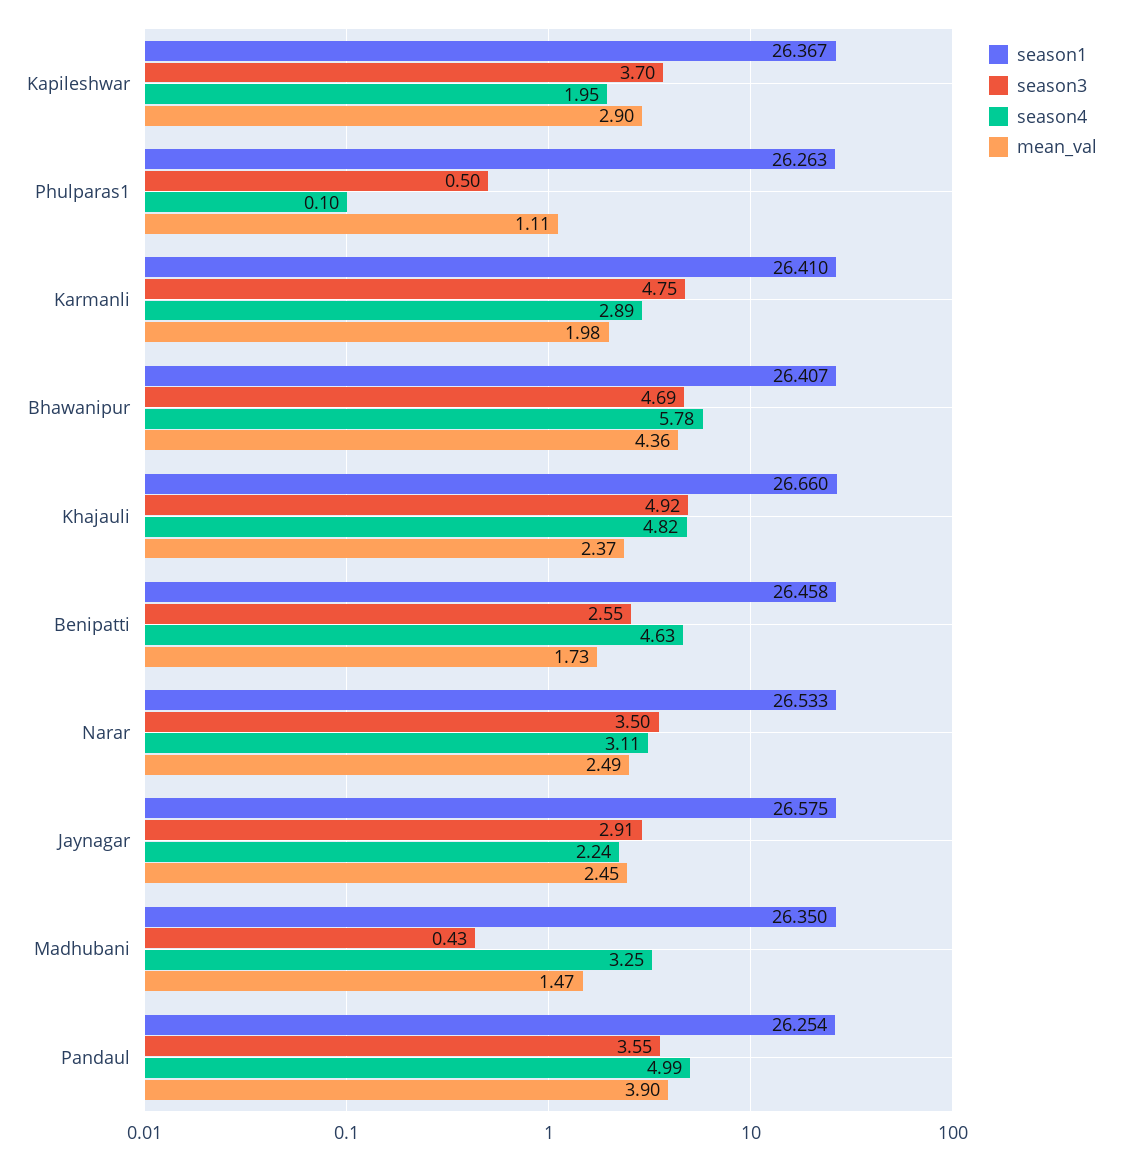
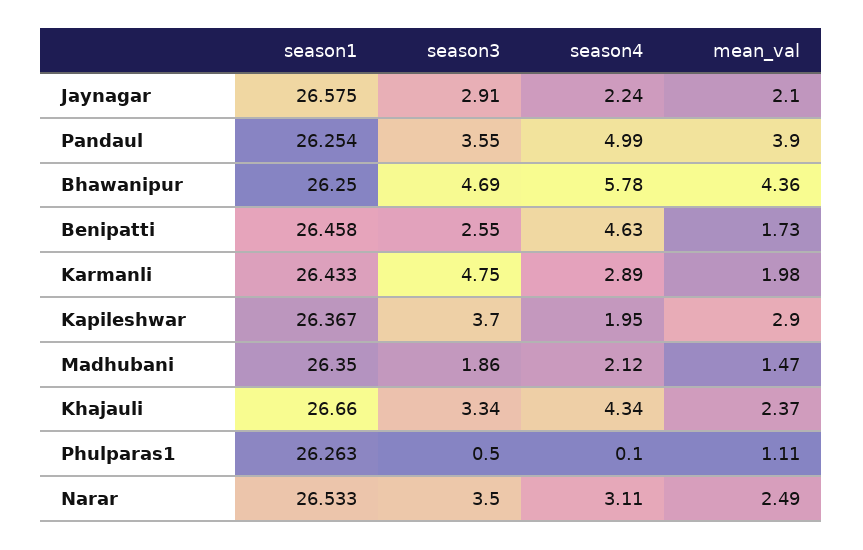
season1, Karmanli: 26.41 -> 26.433
season1, Bhawanipur: 26.407 -> 26.25
season3, Khajauli: 4.92 -> 3.34
season4, Khajauli: 4.82 -> 4.34
mean_val, Jaynagar: 2.45 -> 2.1
season3, Madhubani: 0.43 -> 1.86
season4, Madhubani: 3.25 -> 2.12

